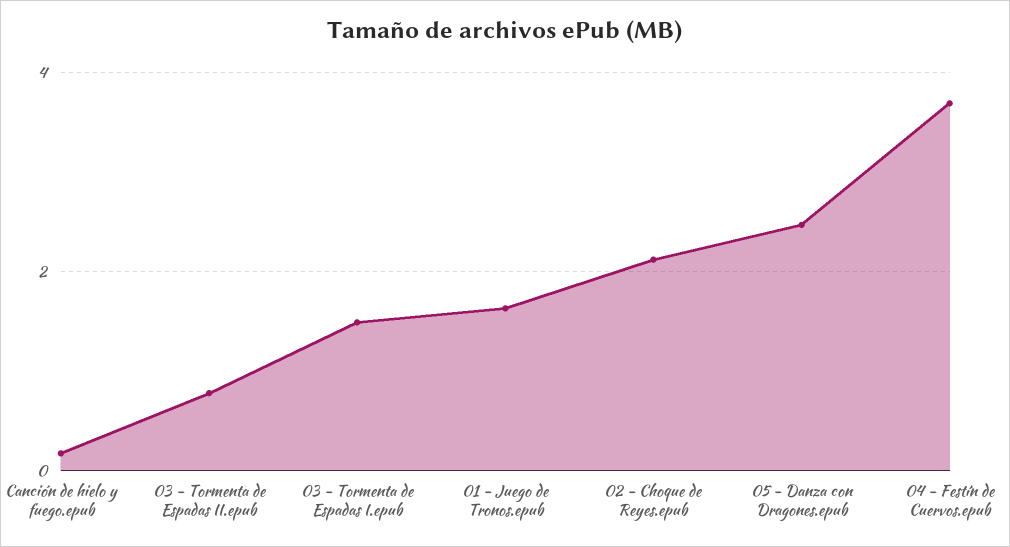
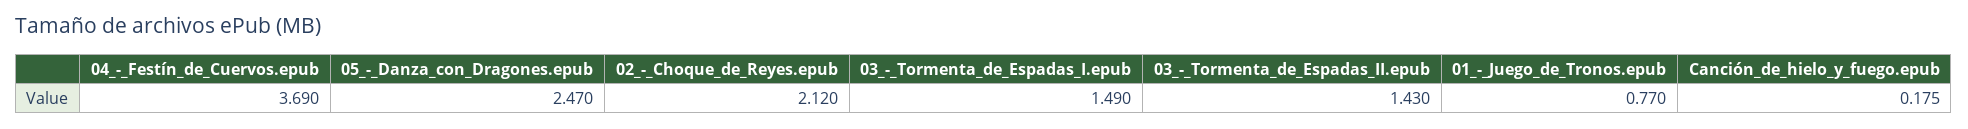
03 - Tormenta de Espadas II.epub: 0.8 -> 1.43
01 - Juego de Tronos.epub: 1.6 -> 0.77

